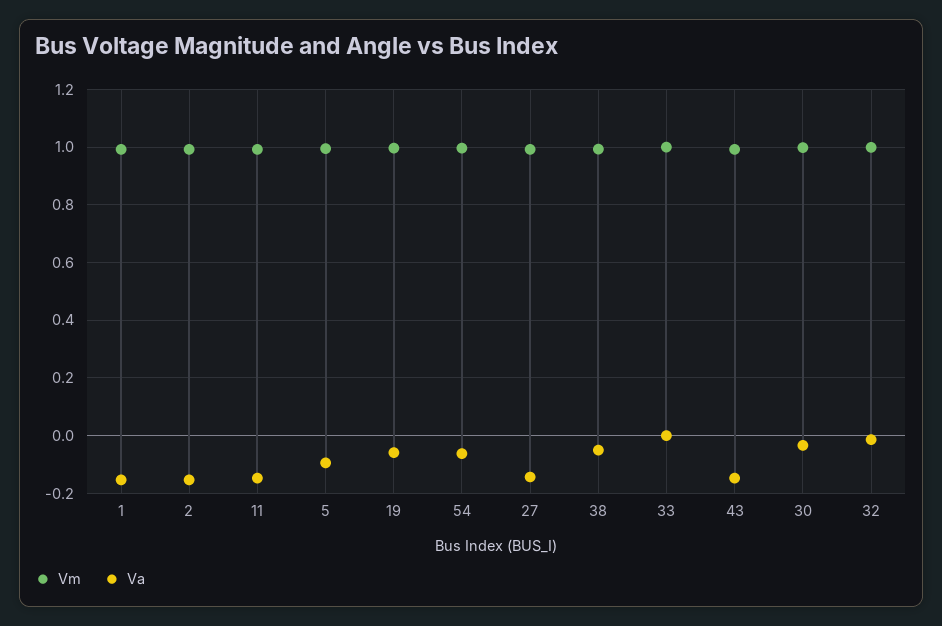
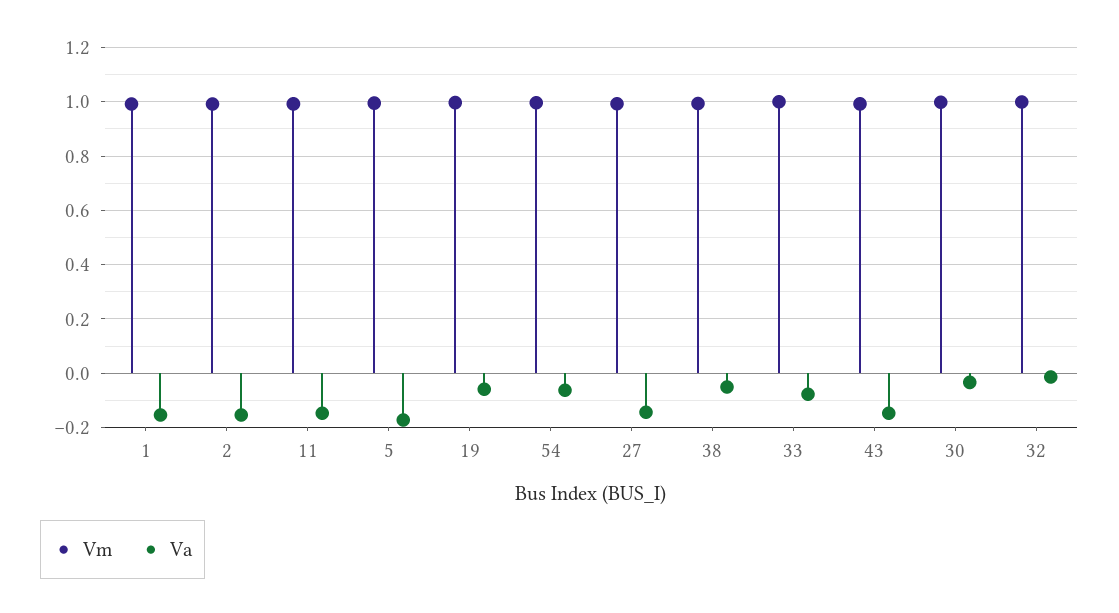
Va, 5: -0.1 -> -0.175
Va, 33: 0 -> -0.075

